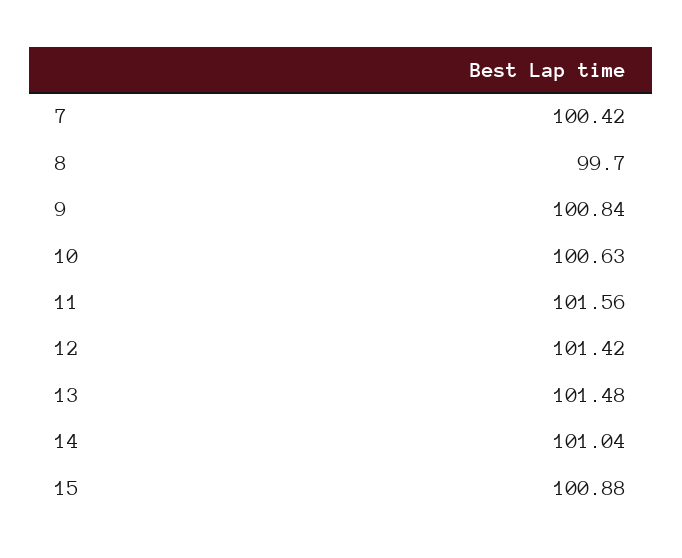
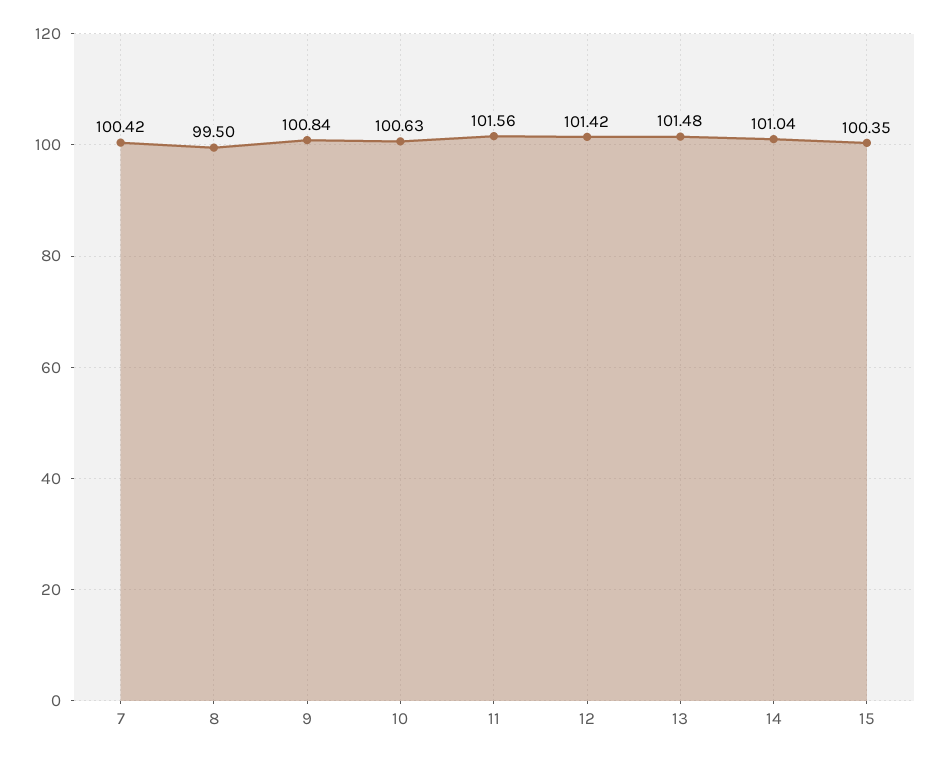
8: 99.7 -> 99.5
15: 100.88 -> 100.35

